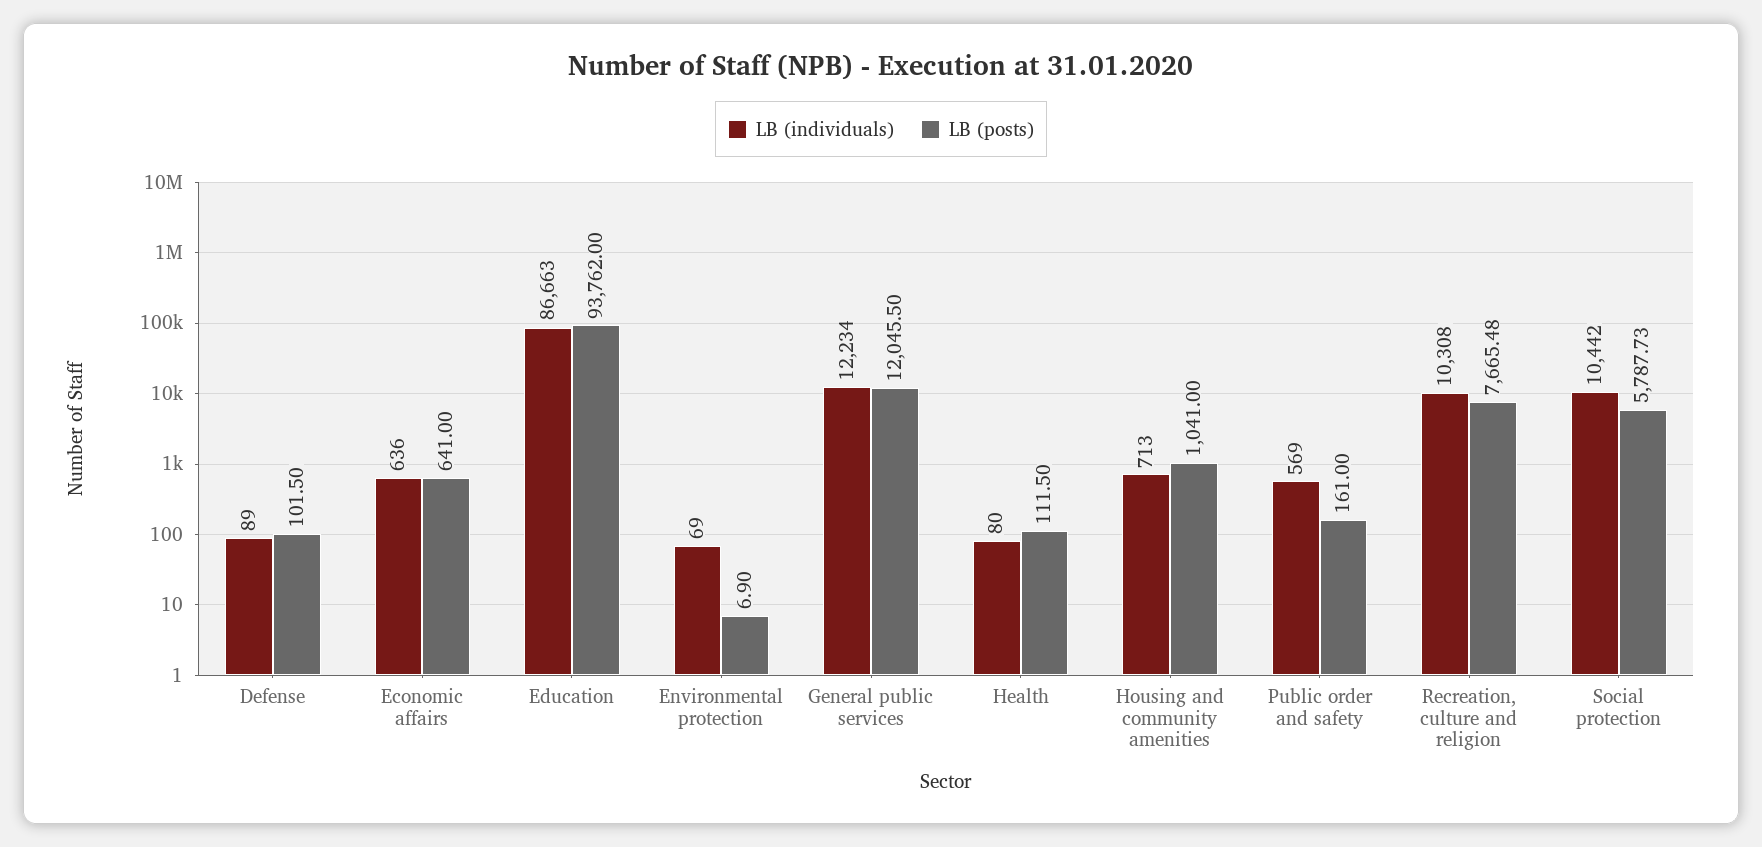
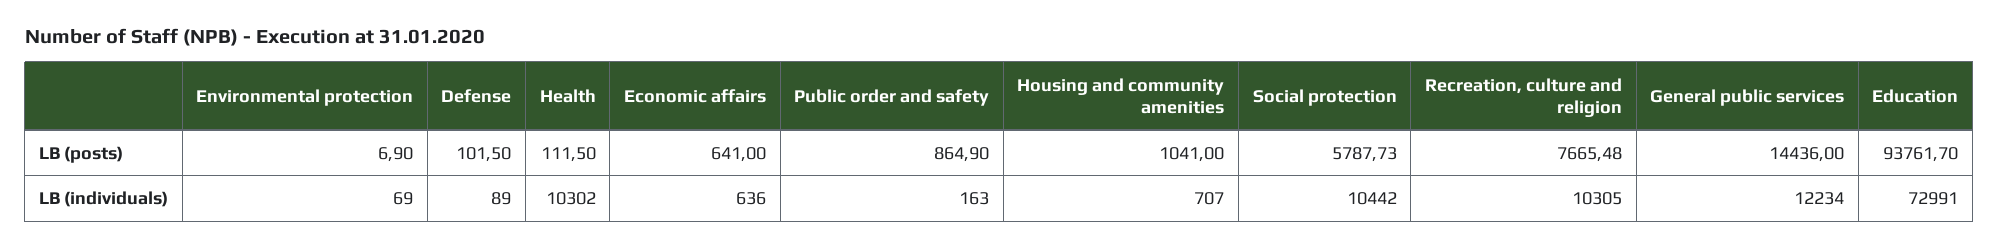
LB (individuals), Education: 86663 -> 72991
LB (posts), Education: 93762 -> 93761.7
LB (posts), General public services: 12045.5 -> 14436
LB (individuals), Health: 80 -> 10302
LB (individuals), Housing and community amenities: 713 -> 707
LB (individuals), Public order and safety: 569 -> 163
LB (posts), Public order and safety: 161 -> 864.9
LB (individuals), Recreation, culture and religion: 10308 -> 10305

